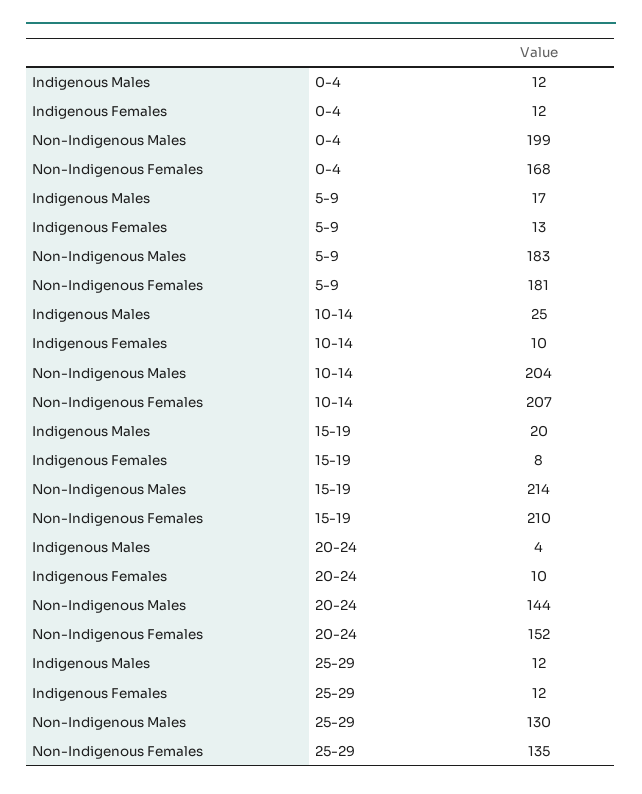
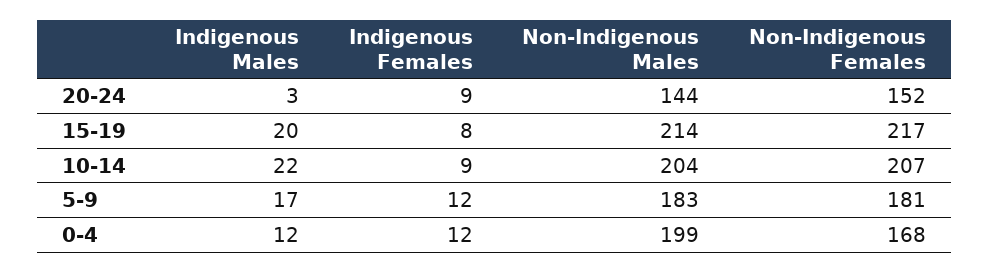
Indigenous Females, 5-9: 13 -> 12
Indigenous Males, 10-14: 25 -> 22
Indigenous Females, 10-14: 10 -> 9
Non-Indigenous Females, 15-19: 210 -> 217
Indigenous Males, 20-24: 4 -> 3
Indigenous Females, 20-24: 10 -> 9
Indigenous Males, 25-29: 12 -> none
Indigenous Females, 25-29: 12 -> none
Non-Indigenous Males, 25-29: 130 -> none
Non-Indigenous Females, 25-29: 135 -> none

